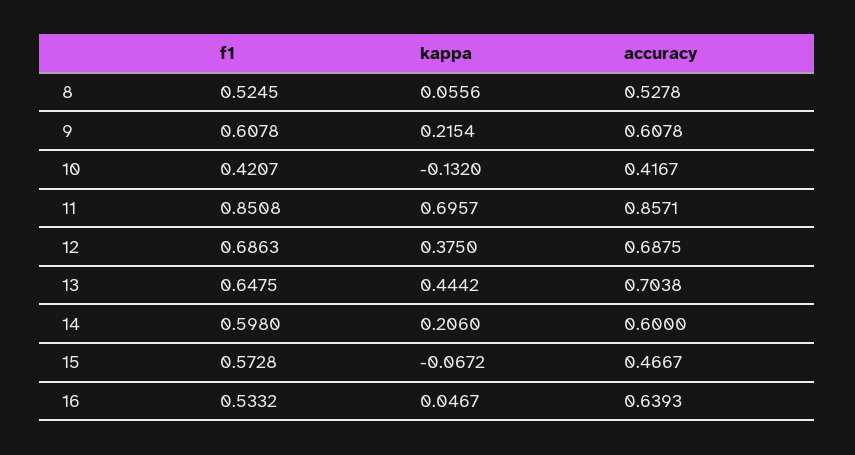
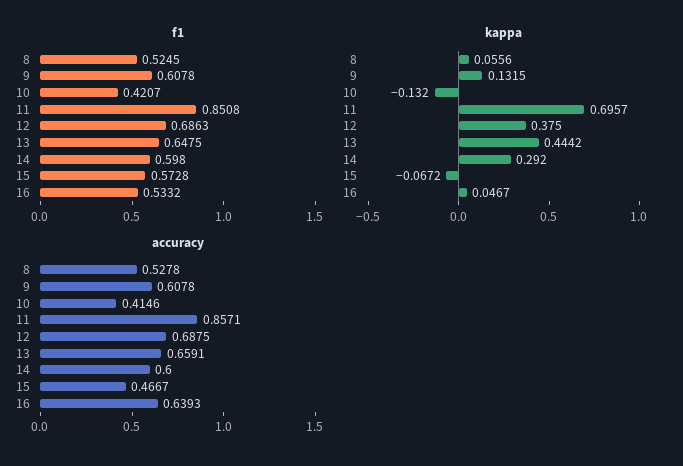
kappa, 9: 0.2154 -> 0.1315
accuracy, 10: 0.4167 -> 0.4146
accuracy, 13: 0.7038 -> 0.6591
kappa, 14: 0.206 -> 0.292

